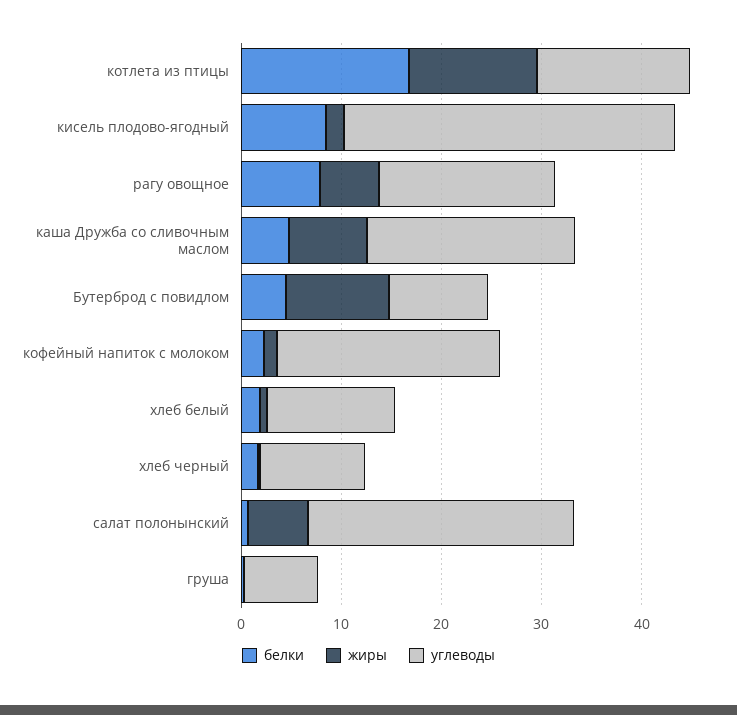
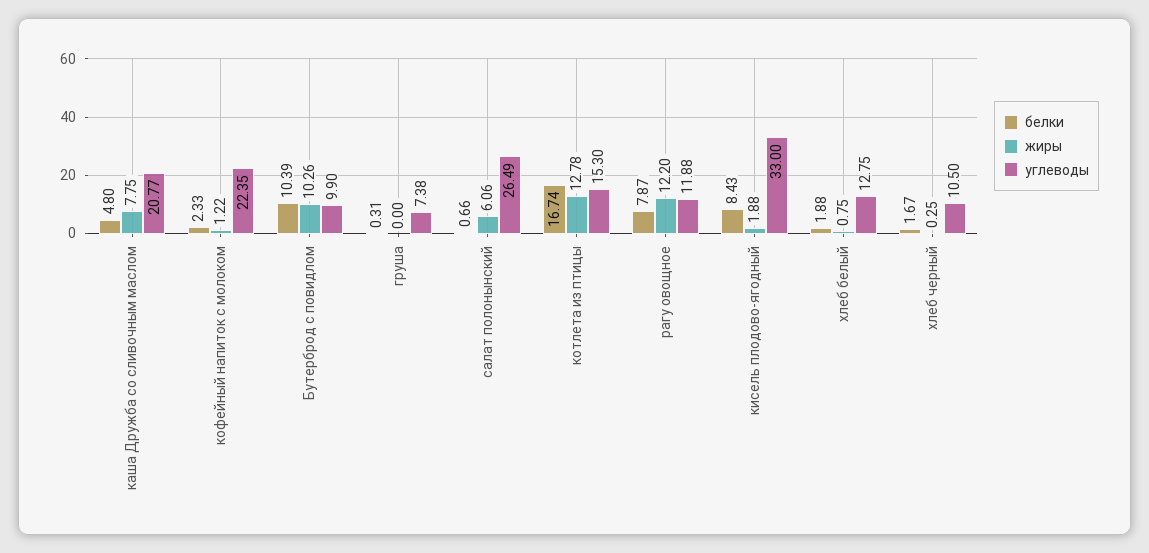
жиры, рагу овощное: 6 -> 12.2
углеводы, рагу овощное: 18 -> 11.88
белки, Бутерброд с повидлом: 4 -> 10.39

